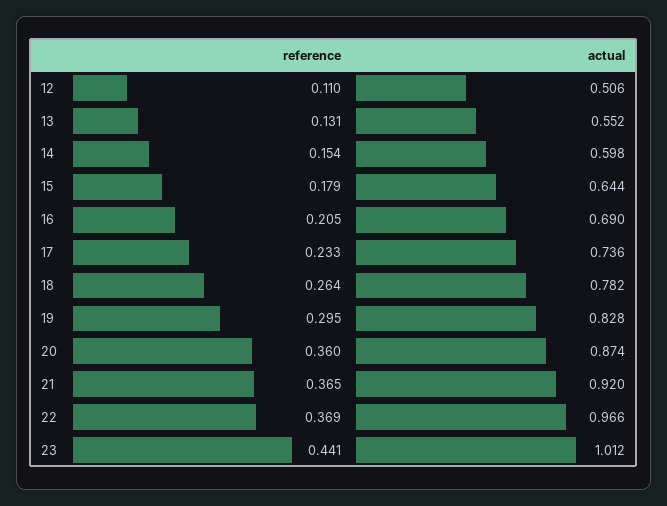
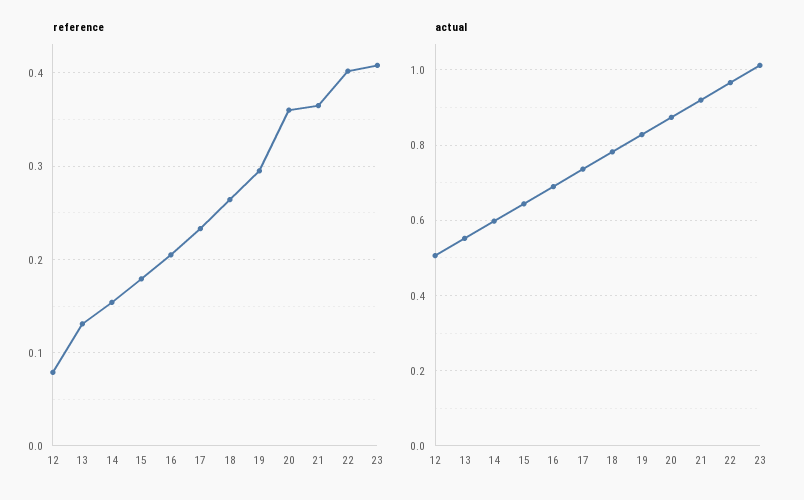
reference, 12: 0.11 -> 0.08
reference, 22: 0.369 -> 0.4
reference, 23: 0.441 -> 0.41

